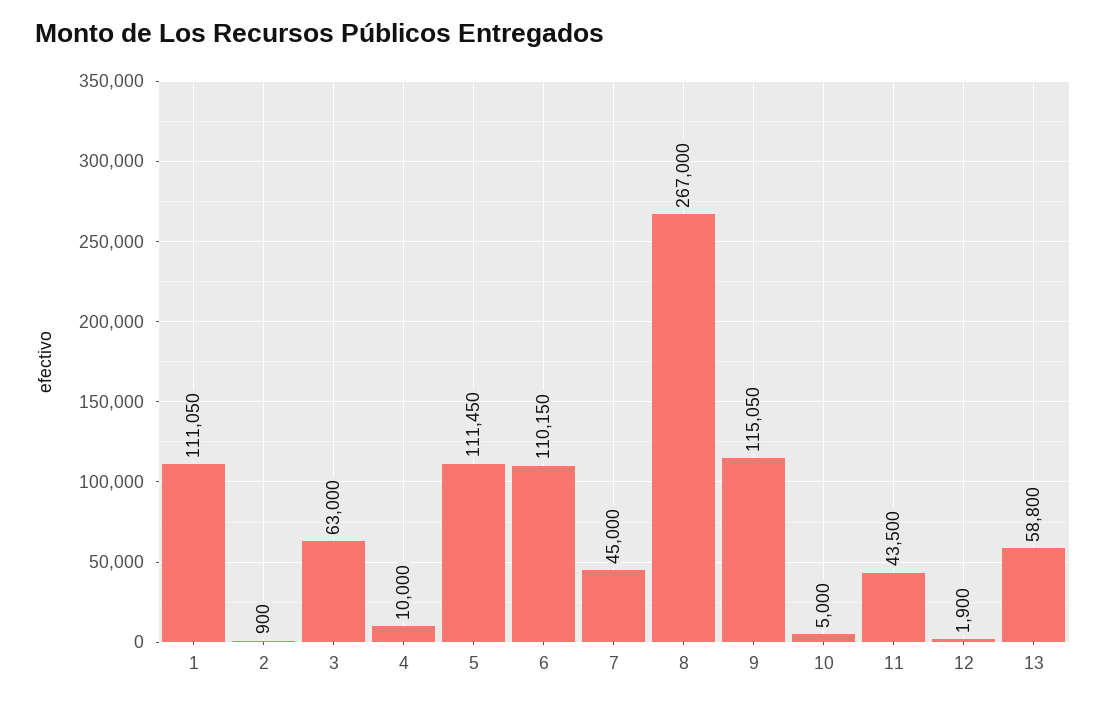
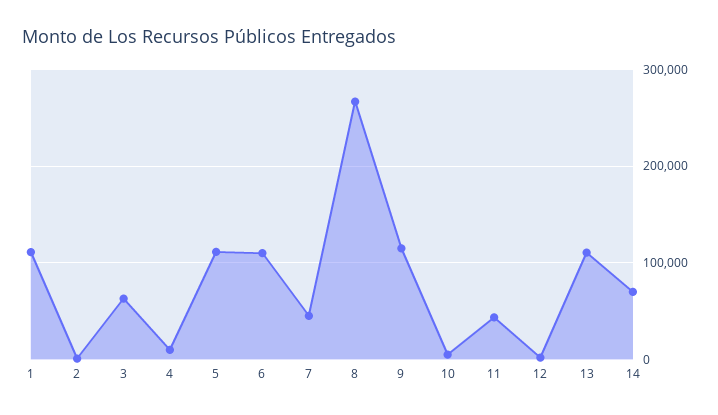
13: 58800 -> 110000
14: none -> 70000

